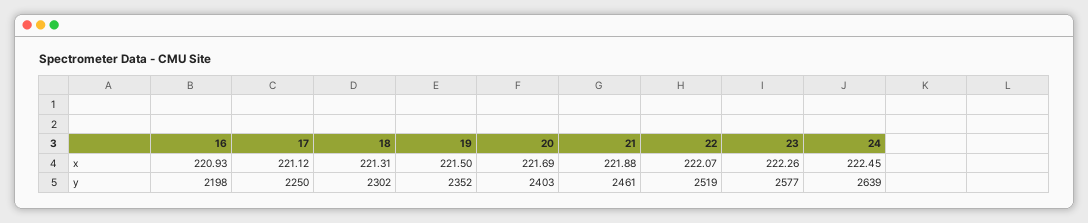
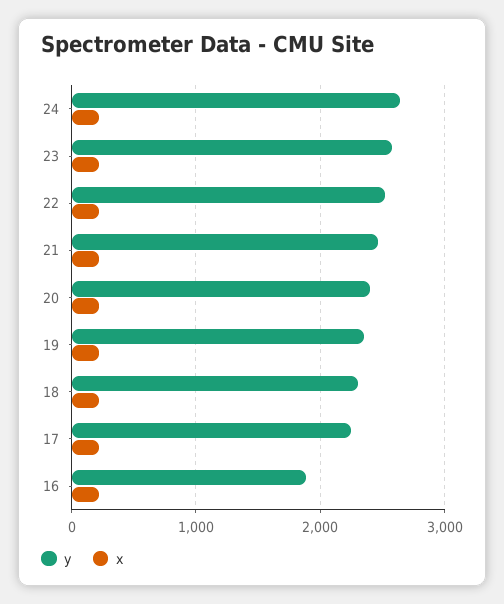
y, 16: 2198 -> 1900

